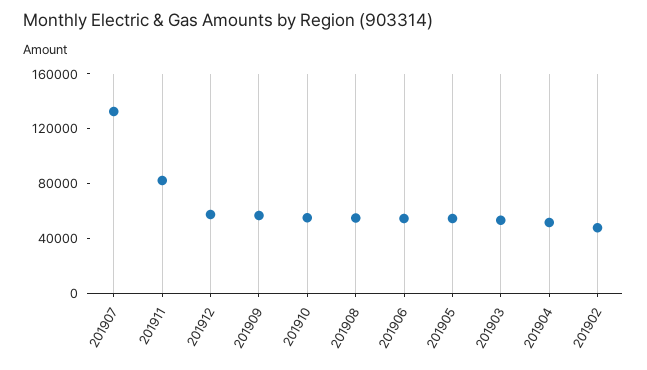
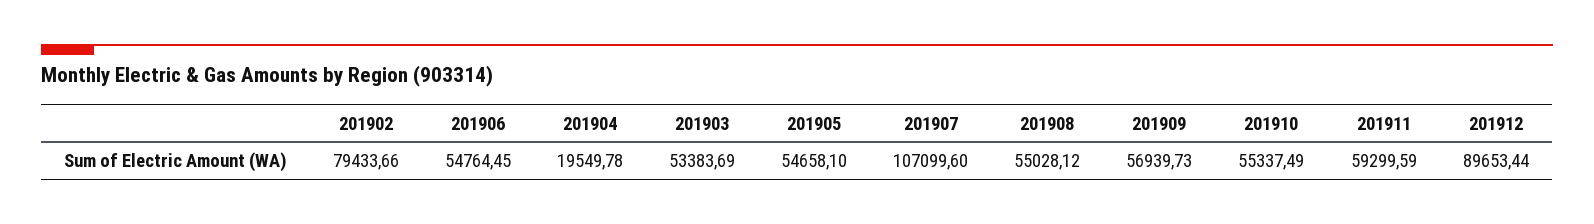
201907: 130000 -> 107099.6
201911: 80000 -> 59299.59
201912: 60000 -> 89653.44
201904: 50000 -> 19549.78
201902: 50000 -> 79433.66

